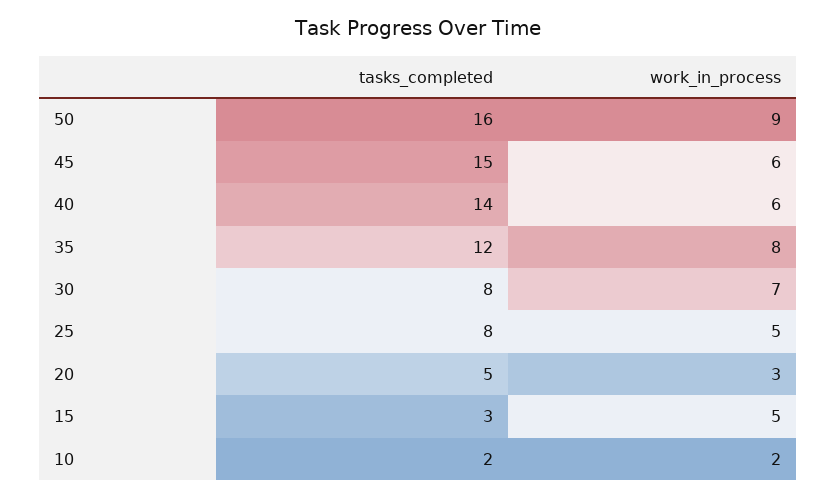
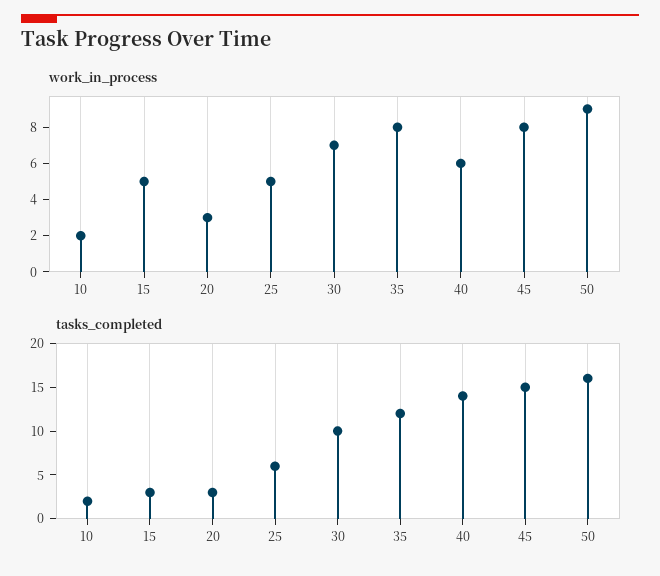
work_in_process, 45: 6 -> 8
tasks_completed, 30: 8 -> 10
tasks_completed, 25: 8 -> 6
tasks_completed, 20: 5 -> 3

